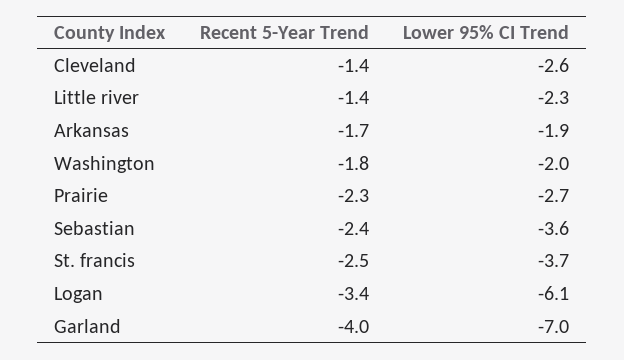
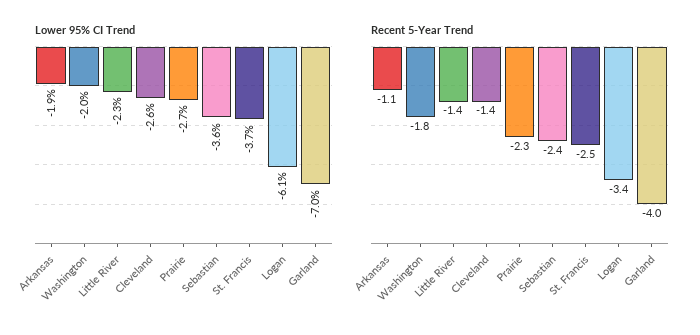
Recent 5-Year Trend, Arkansas: -1.7 -> -1.1

